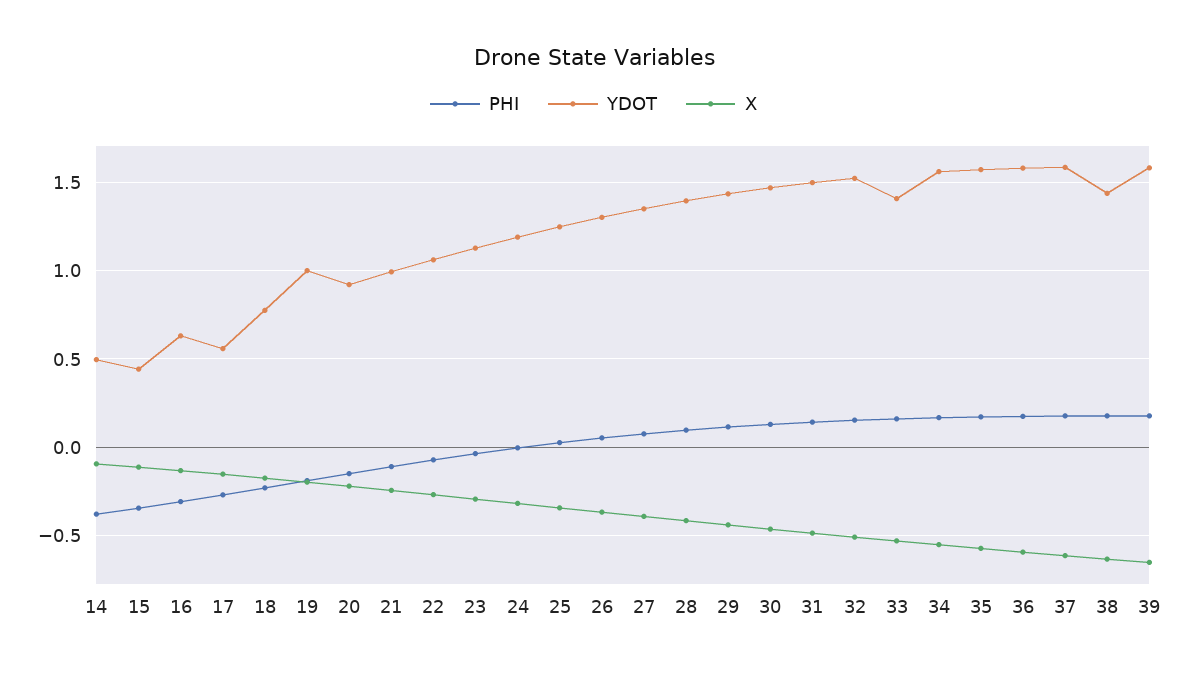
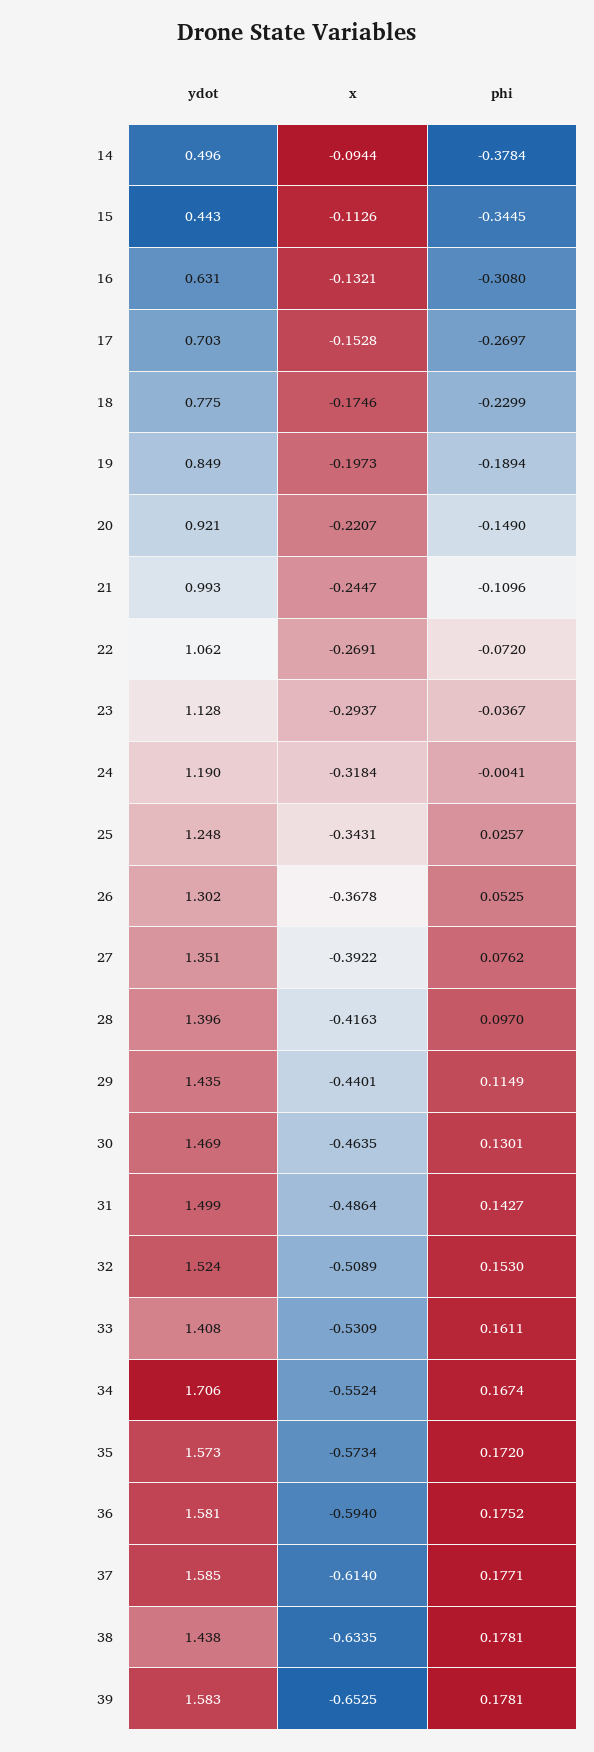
YDOT, 17: 0.55 -> 0.703
YDOT, 19: 1 -> 0.849
YDOT, 34: 1.55 -> 1.706

